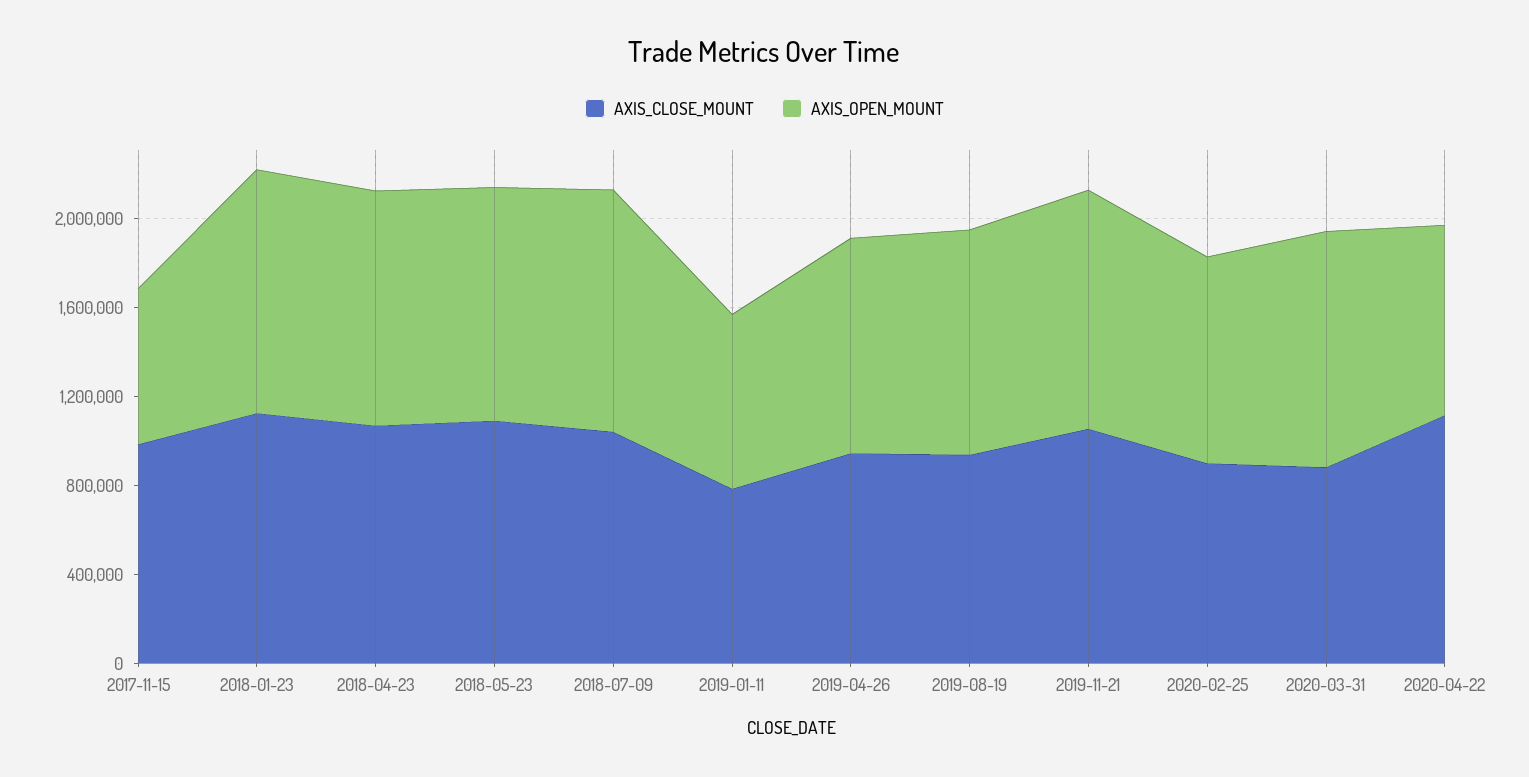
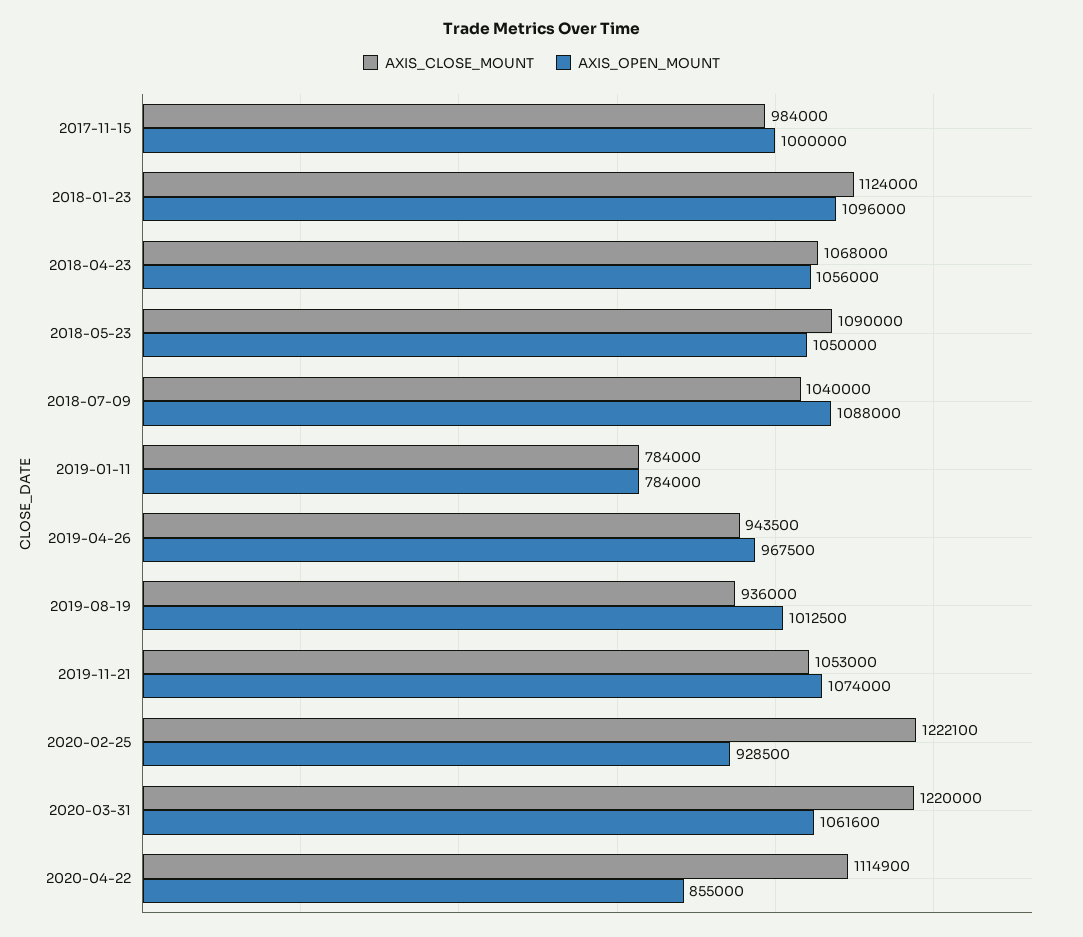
AXIS_OPEN_MOUNT, 2017-11-15: 700000 -> 1000000
AXIS_CLOSE_MOUNT, 2020-02-25: 900000 -> 1222100
AXIS_CLOSE_MOUNT, 2020-03-31: 900000 -> 1220000

